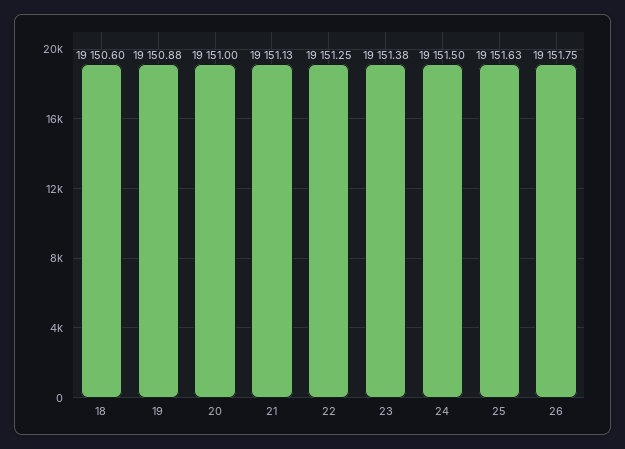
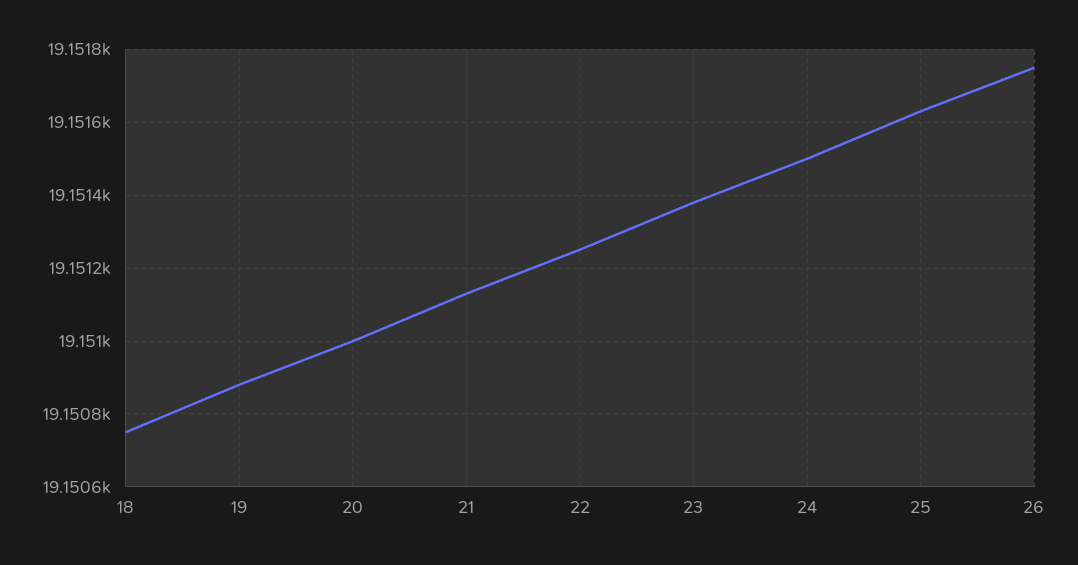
18: 19150.6 -> 19150.75

